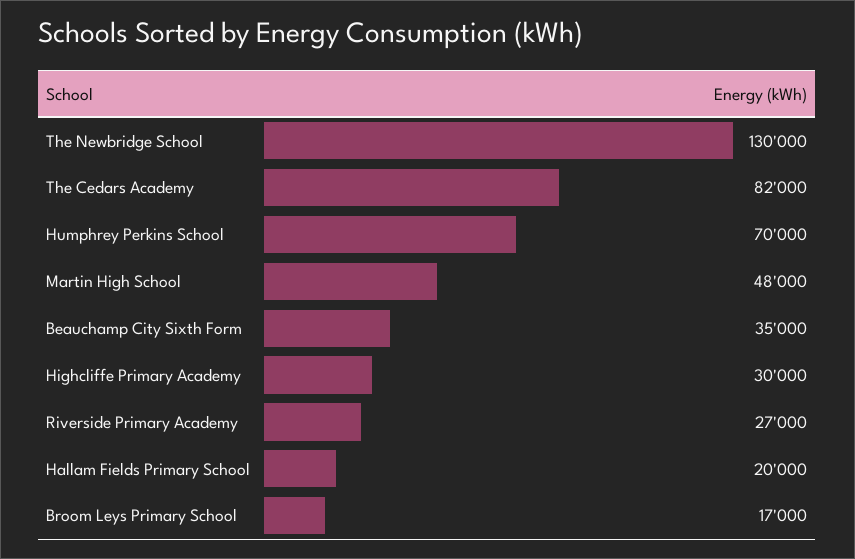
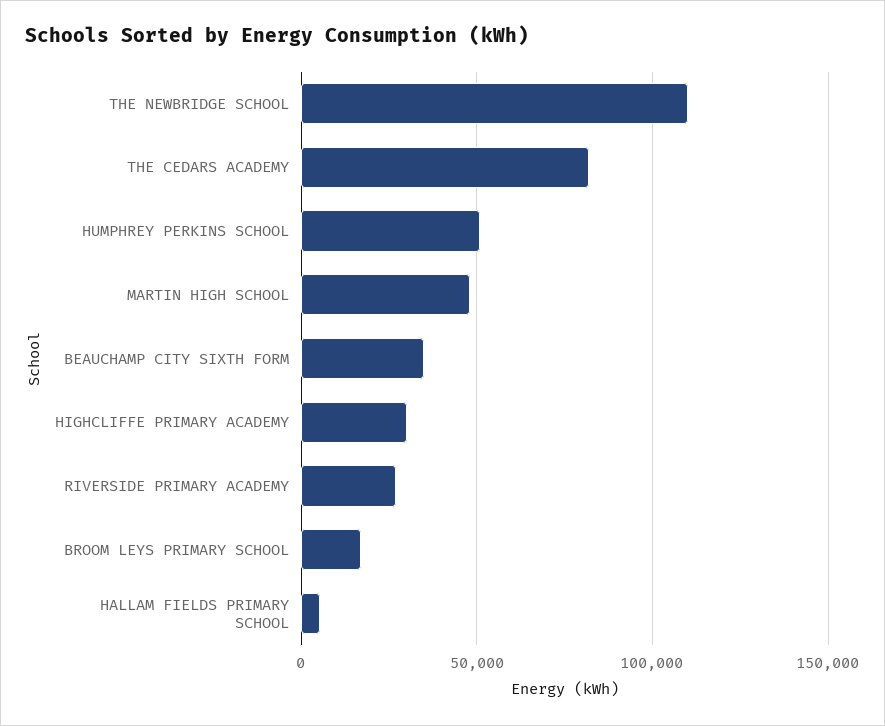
The Newbridge School: 130000 -> 110000
Humphrey Perkins School: 70000 -> 50000
Hallam Fields Primary School: 20000 -> 5000

